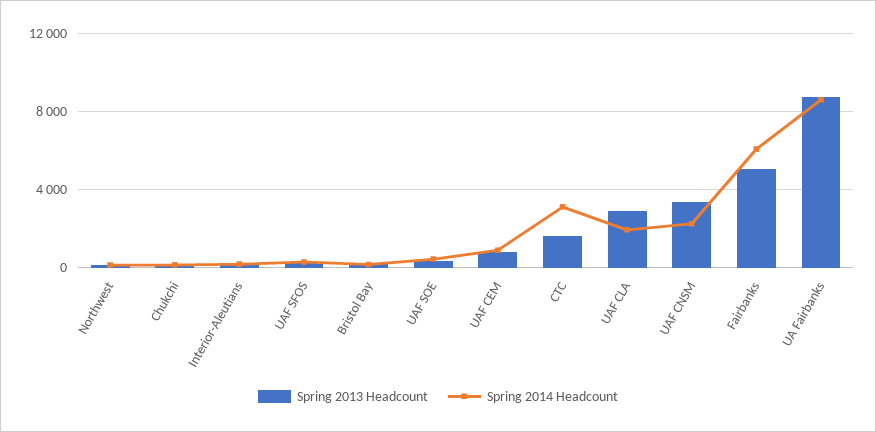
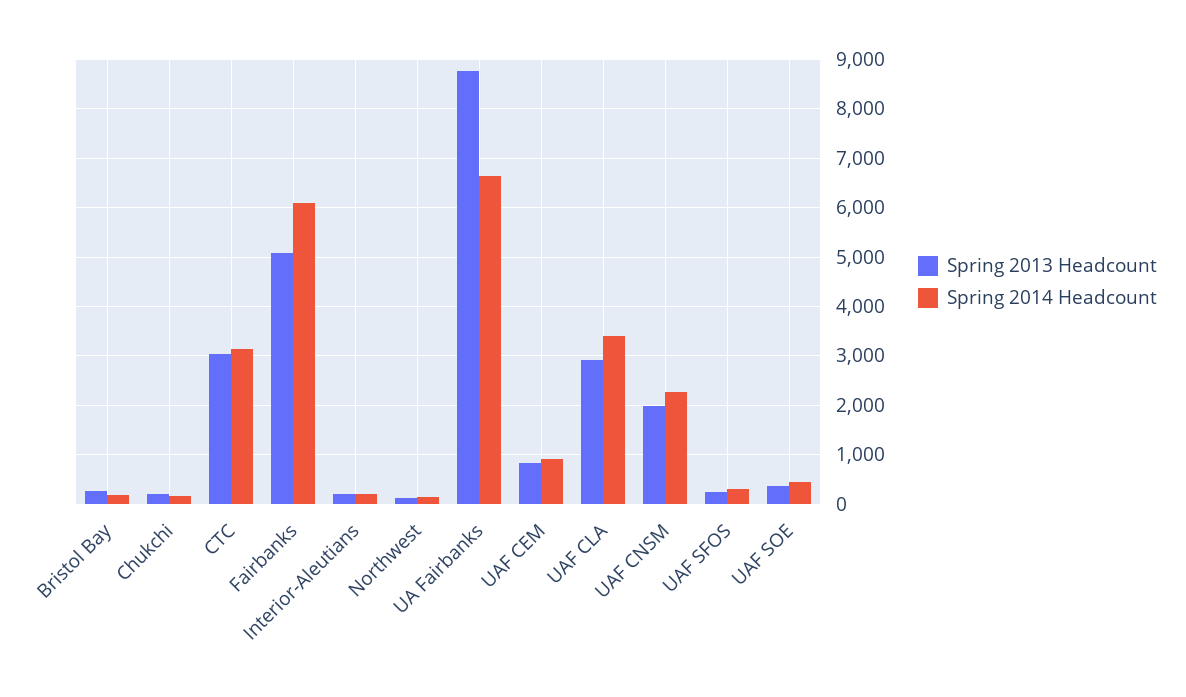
Spring 2013 Headcount, CTC: 1500 -> 3000
Spring 2014 Headcount, UAF CLA: 2000 -> 3400
Spring 2013 Headcount, UAF CNSM: 3500 -> 2000
Spring 2014 Headcount, UA Fairbanks: 8500 -> 6600

